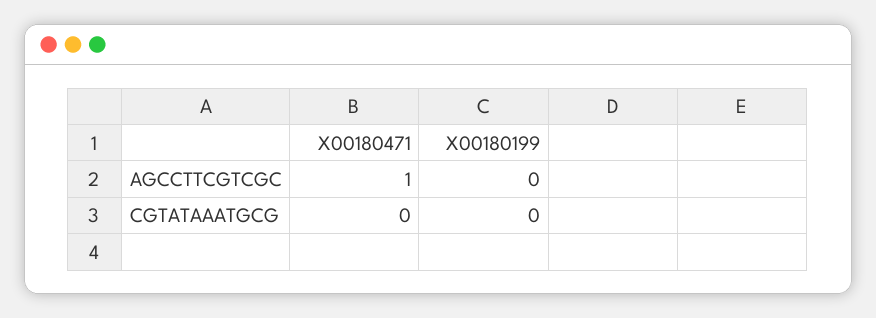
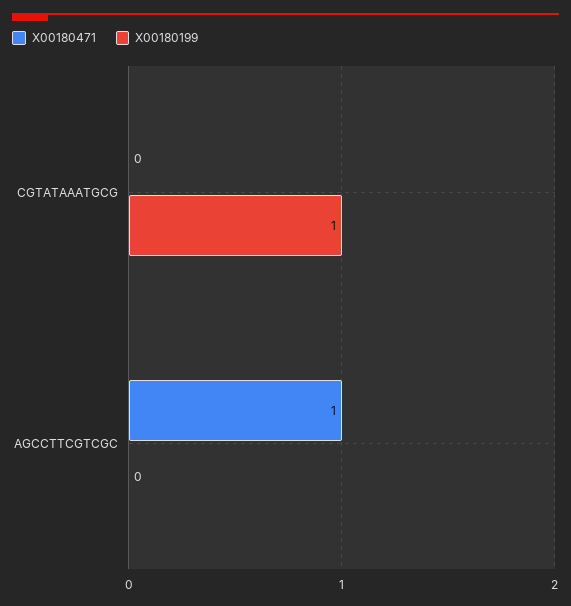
X00180199, CGTATAAATGCG: 0 -> 1

